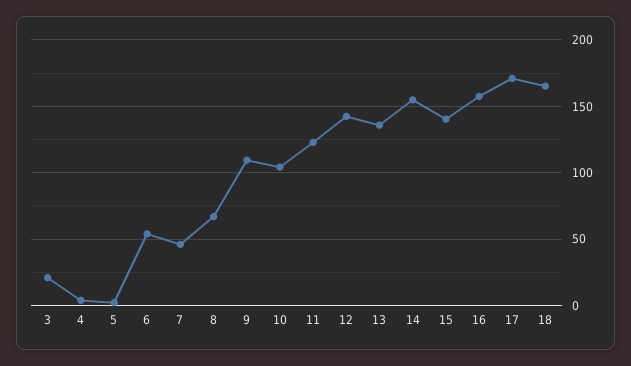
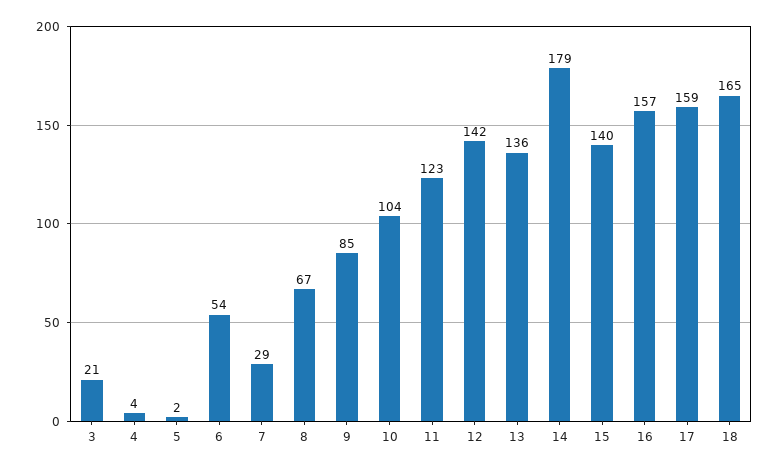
7: 45 -> 29
9: 110 -> 85
14: 155 -> 179
17: 170 -> 159

